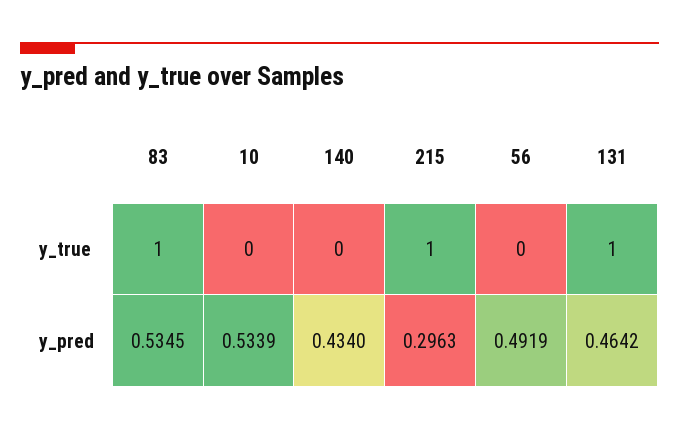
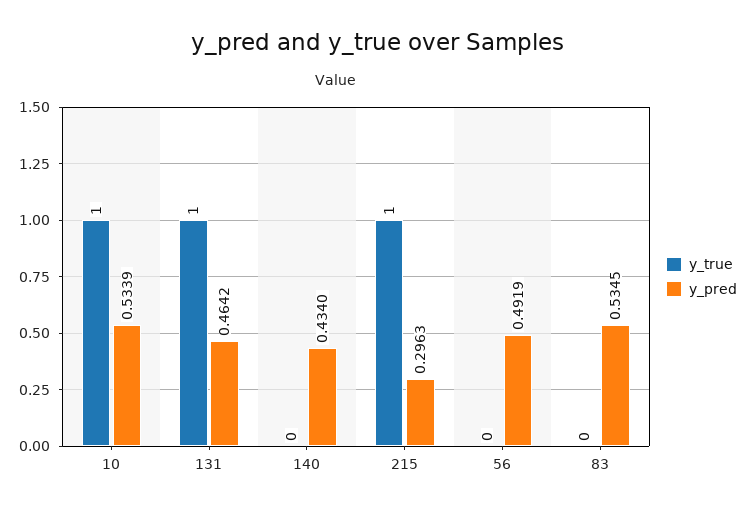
y_true, 83: 1 -> 0
y_true, 10: 0 -> 1

